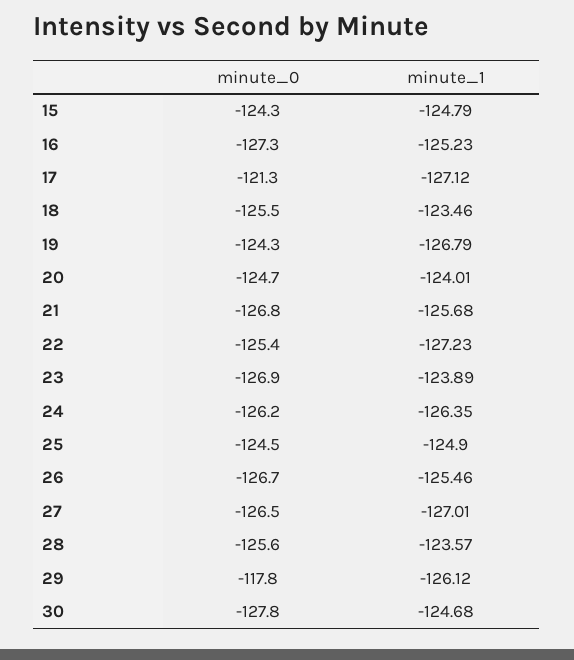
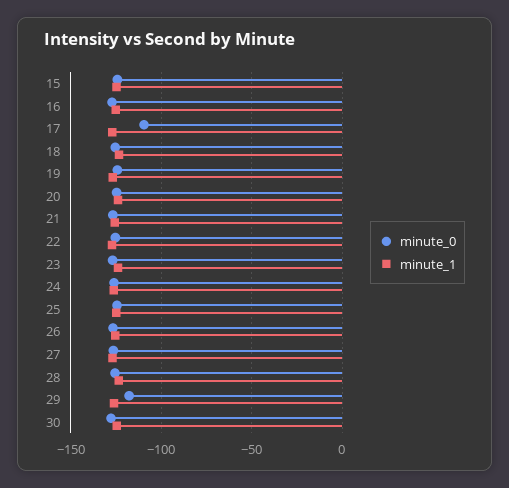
minute_0, 17: -121.3 -> -110

